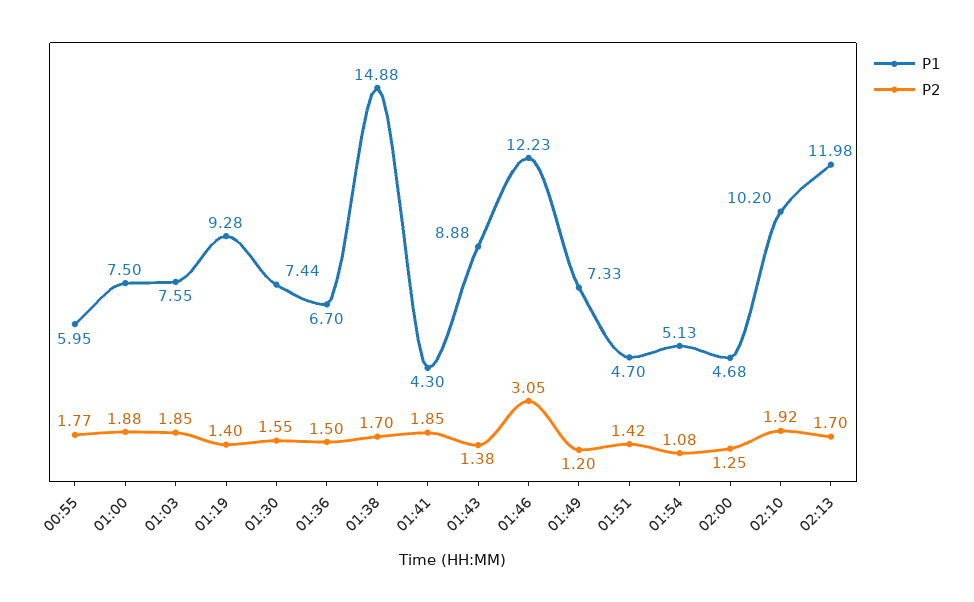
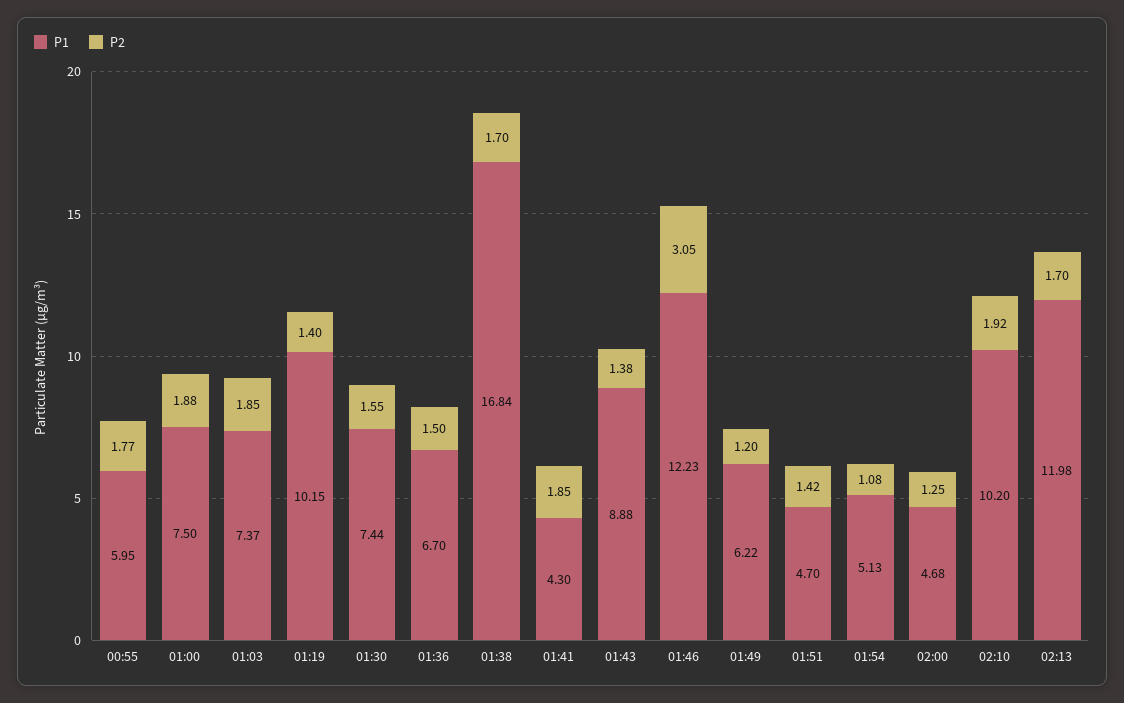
P1, 01:03: 7.55 -> 7.37
P1, 01:19: 9.28 -> 10.15
P1, 01:38: 14.88 -> 16.84
P1, 01:49: 7.33 -> 6.22

